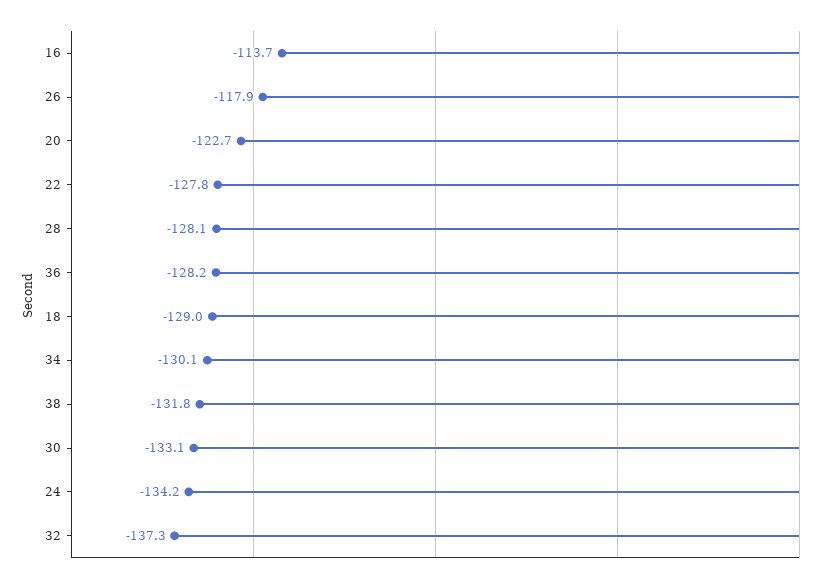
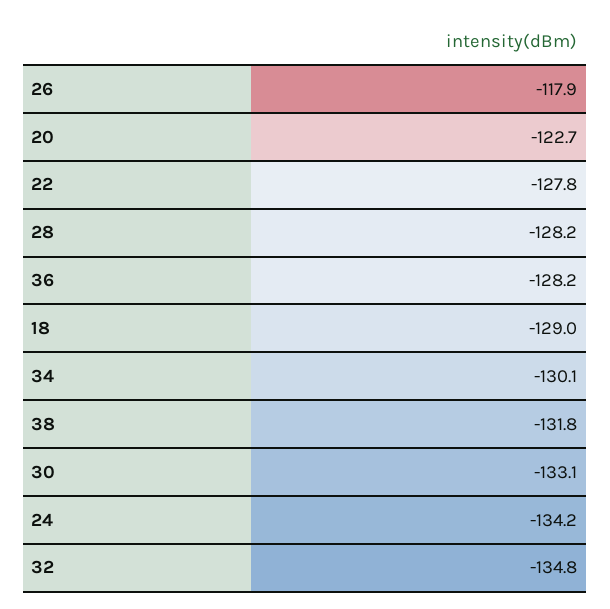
16: -113.7 -> none
28: -128.1 -> -128.2
32: -137.3 -> -134.8

